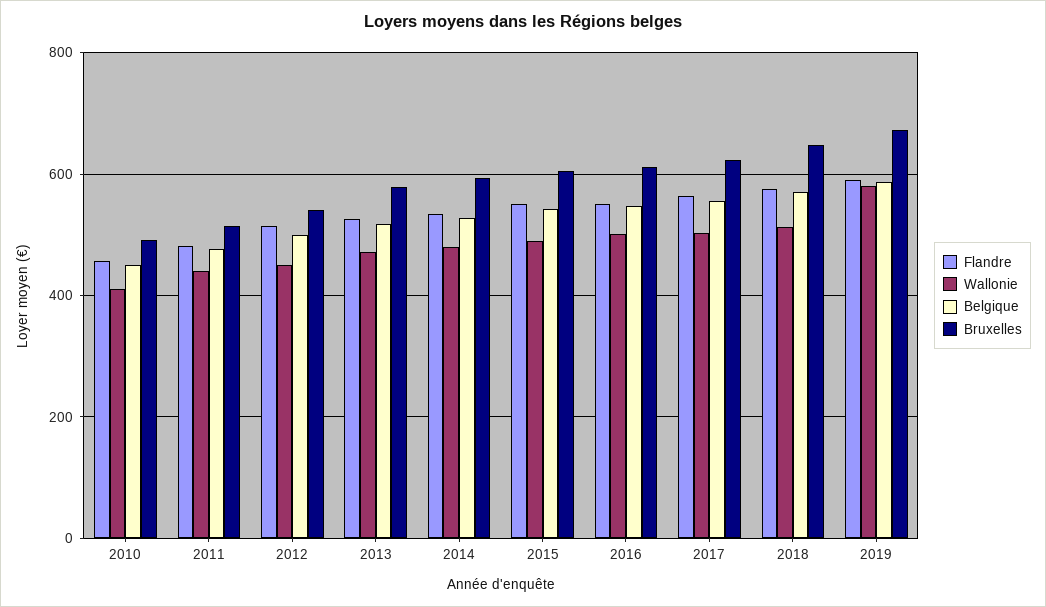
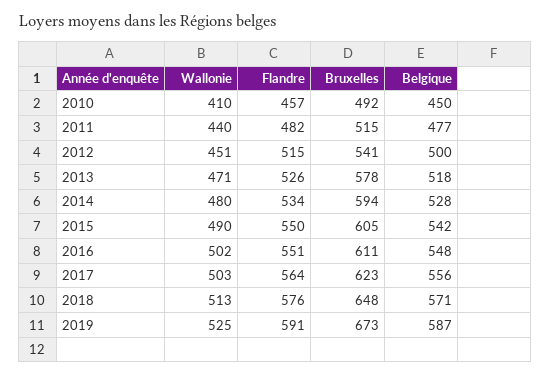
Wallonie, 2019: 580 -> 525

